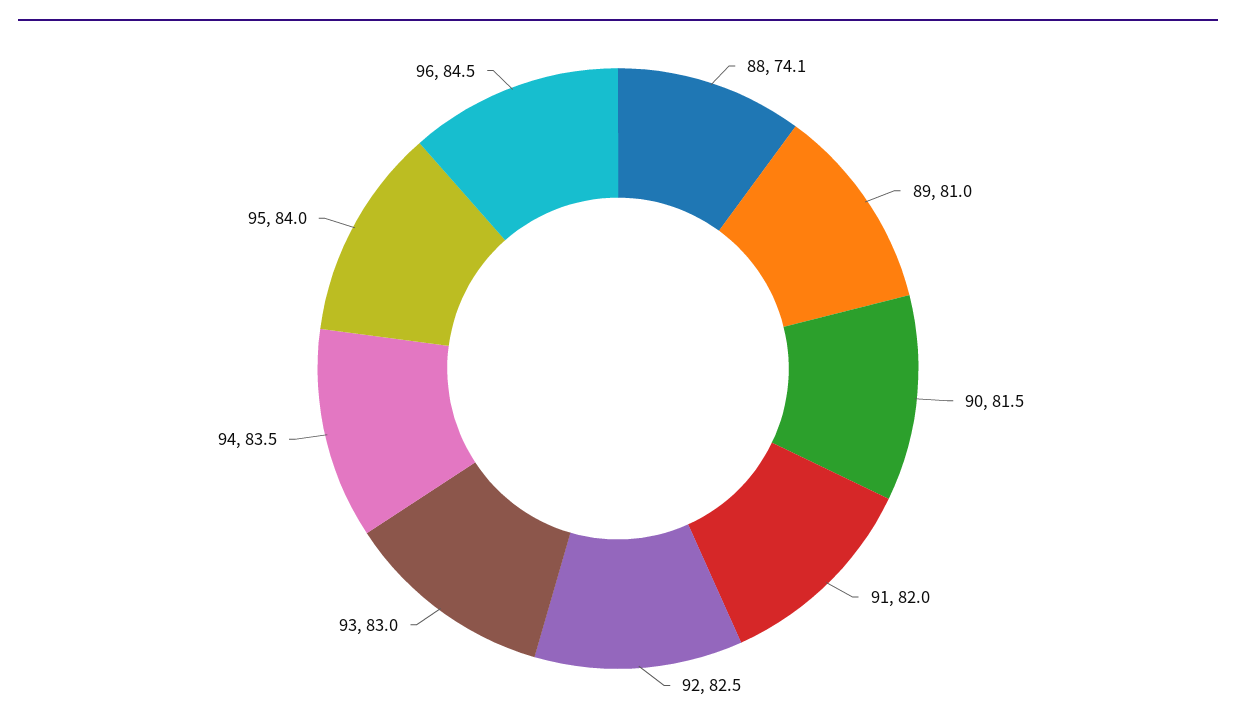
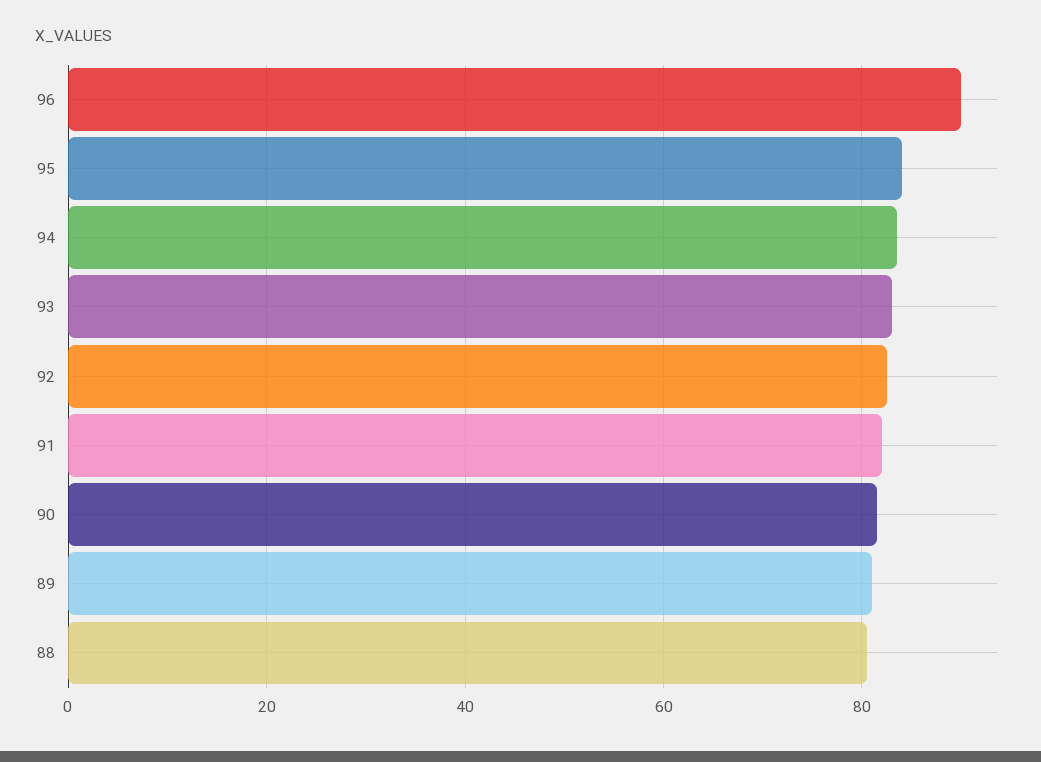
88: 74.1 -> 80
96: 84.5 -> 90

